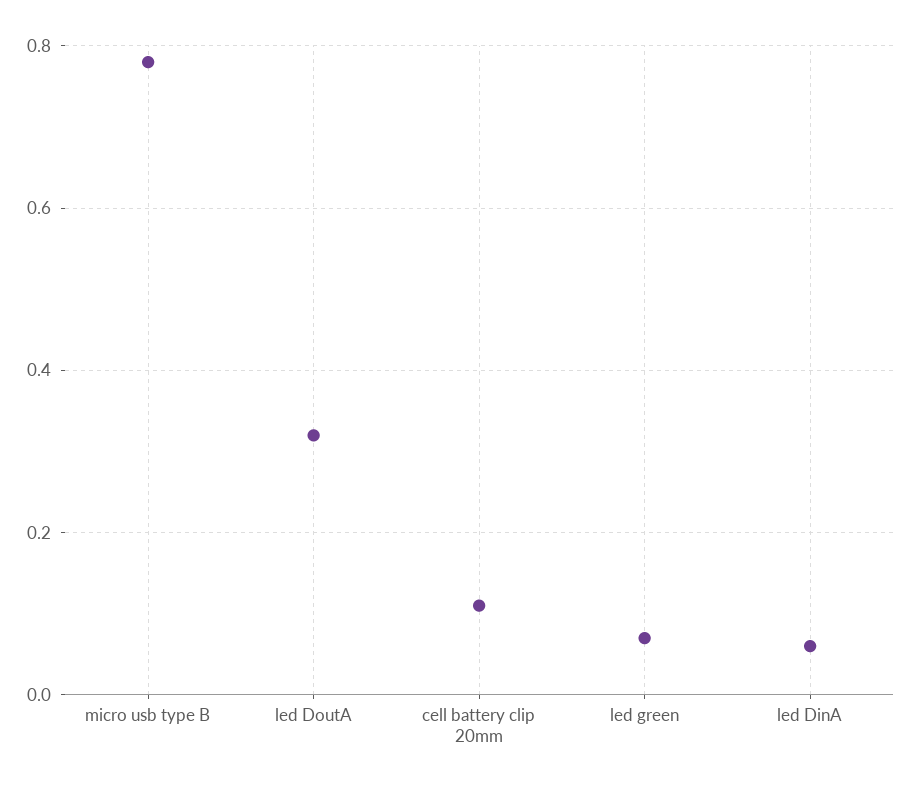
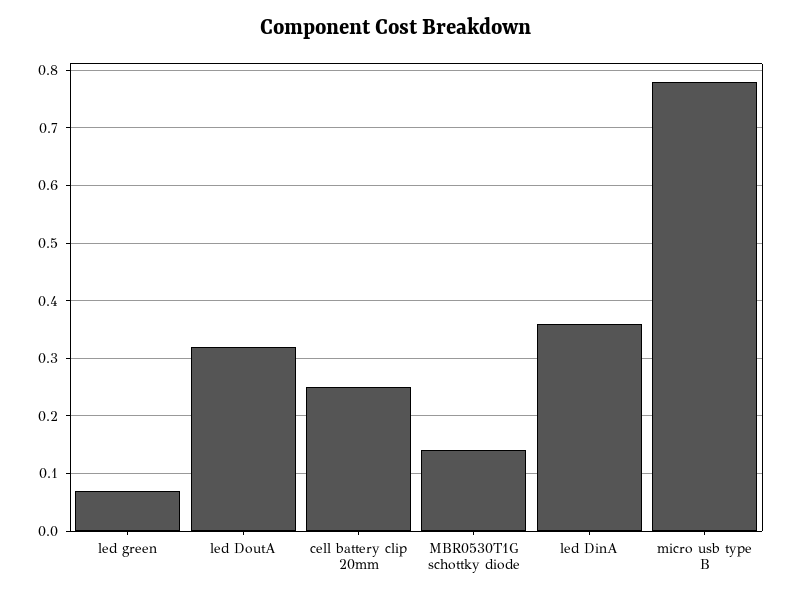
cell battery clip 20mm: 0.1 -> 0.25
led DinA: 0.05 -> 0.35
MBR0530T1G schottky diode: none -> 0.15

